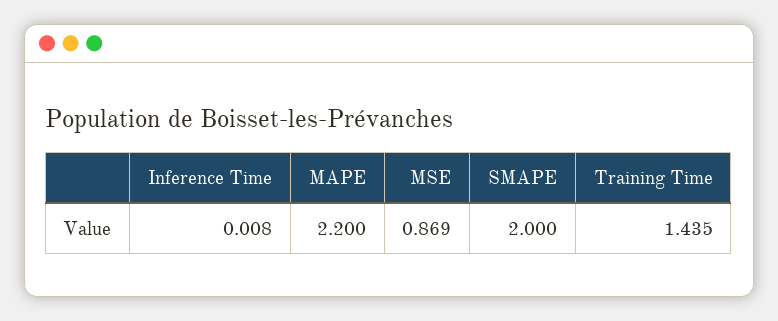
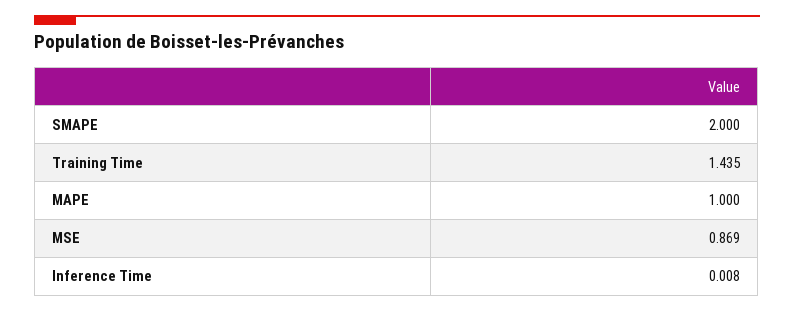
MAPE: 2.2 -> 1

